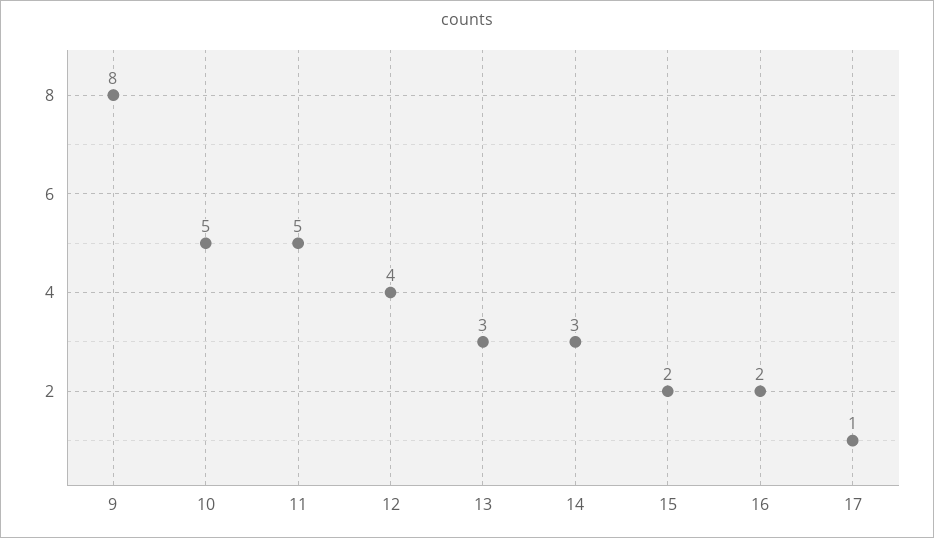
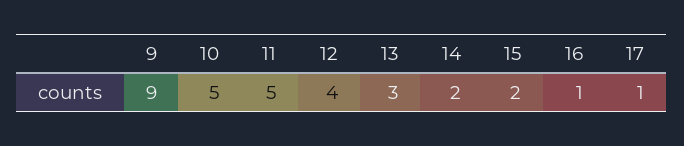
9: 8 -> 9
14: 3 -> 2
16: 2 -> 1

